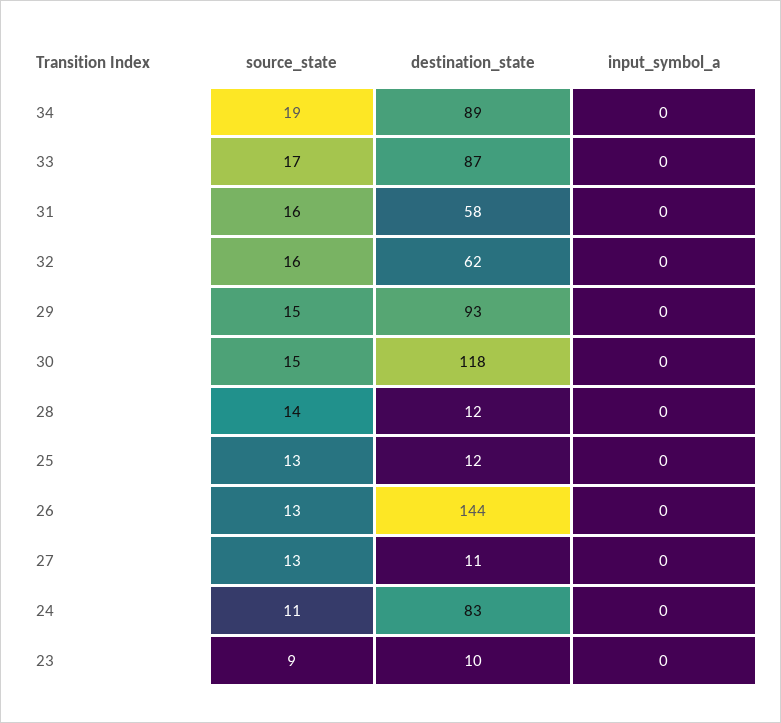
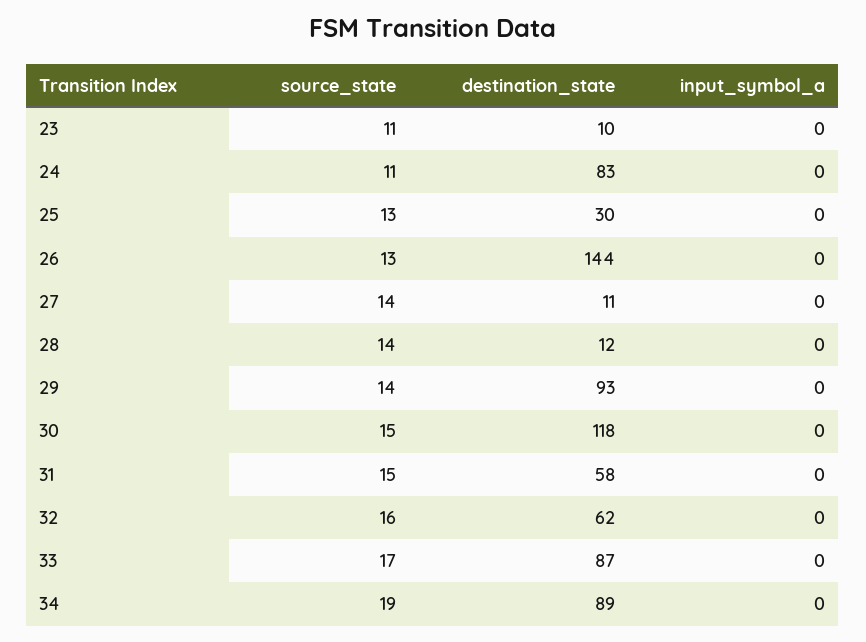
source_state, 31: 16 -> 15
source_state, 29: 15 -> 14
destination_state, 25: 12 -> 30
source_state, 27: 13 -> 14
source_state, 23: 9 -> 11

